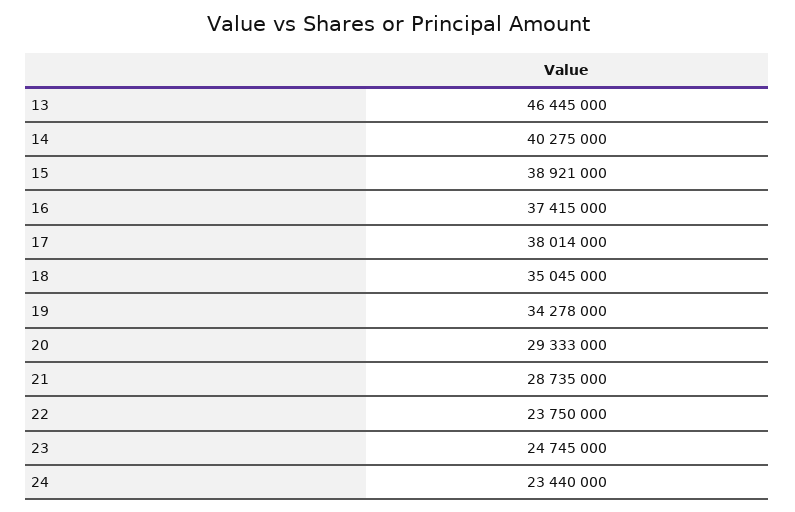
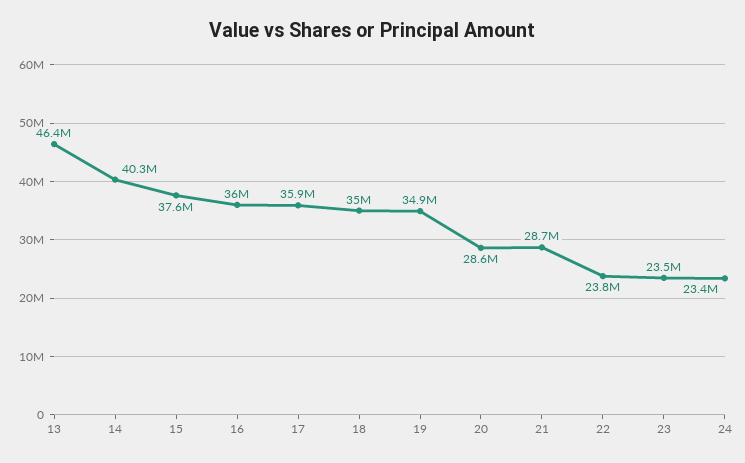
15: 38921000 -> 37600000
16: 37415000 -> 36000000
17: 38014000 -> 35900000
19: 34278000 -> 34900000
20: 29333000 -> 28600000
23: 24745000 -> 23500000

